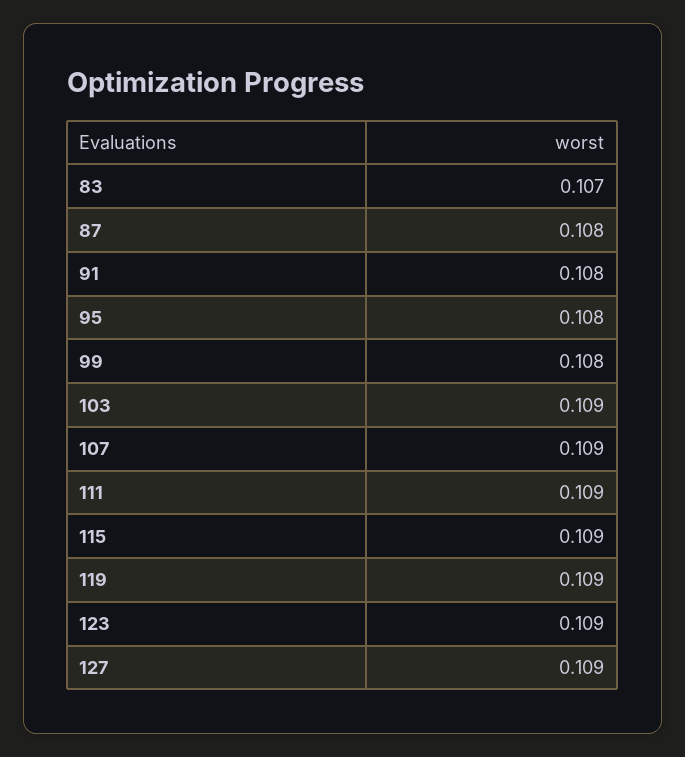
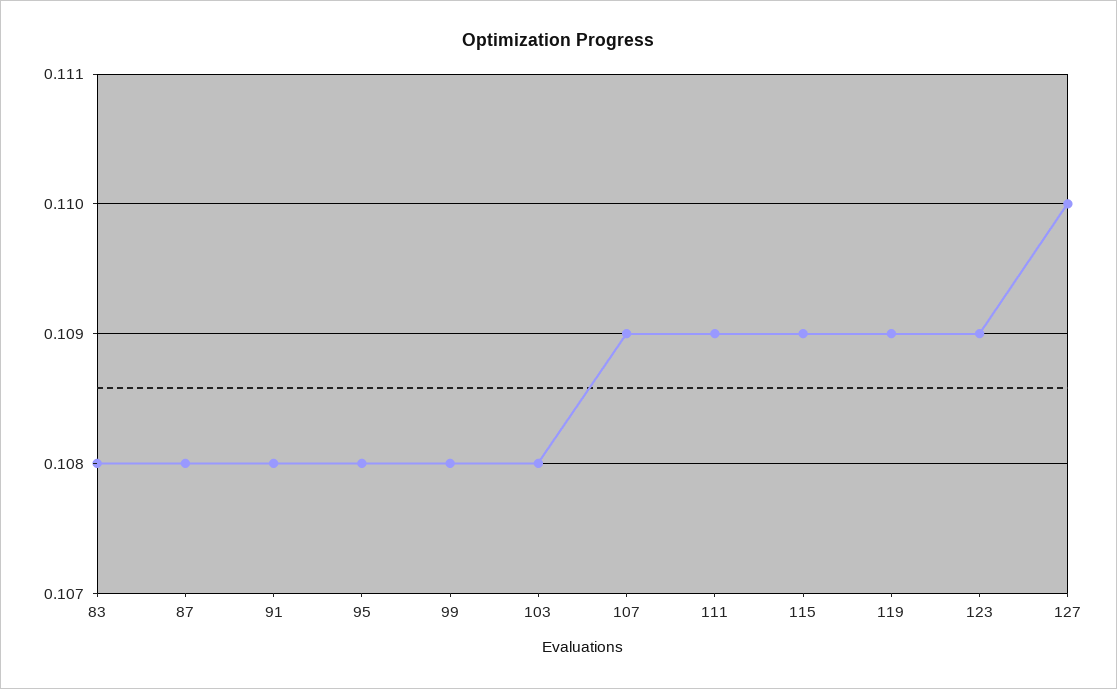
83: 0.107 -> 0.108
103: 0.109 -> 0.108
127: 0.109 -> 0.11

